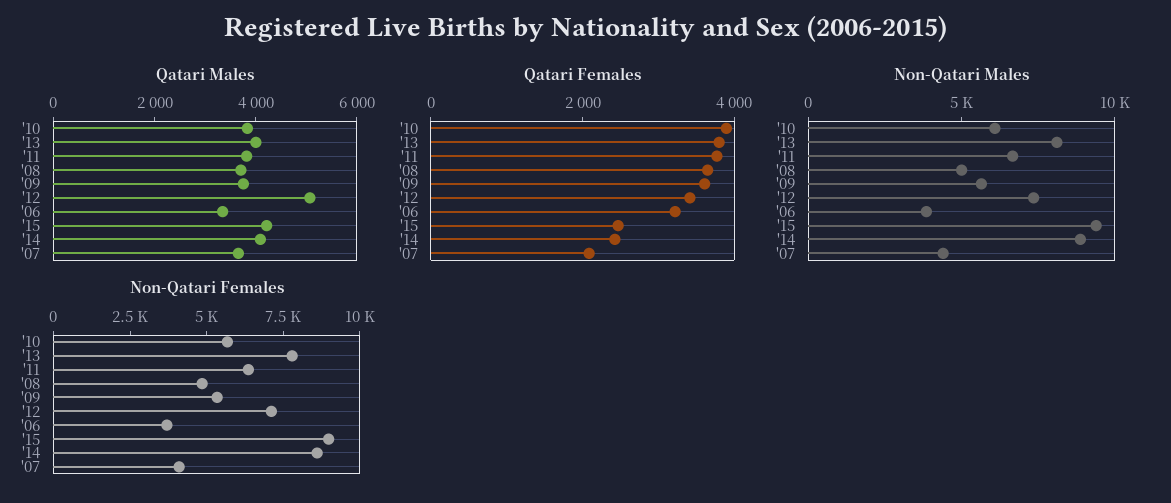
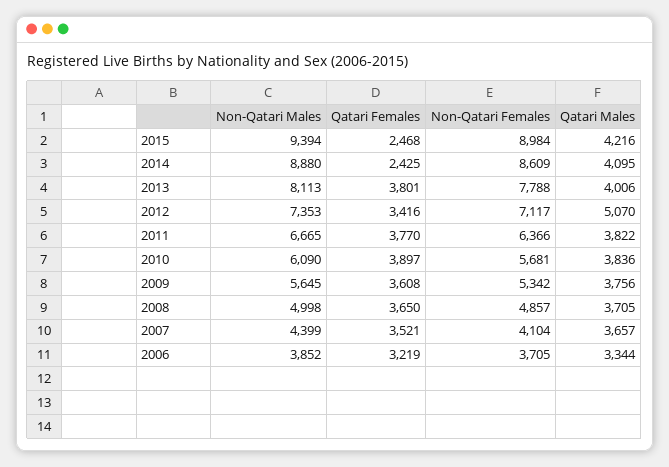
Qatari Females, '07: 2000 -> 3521

